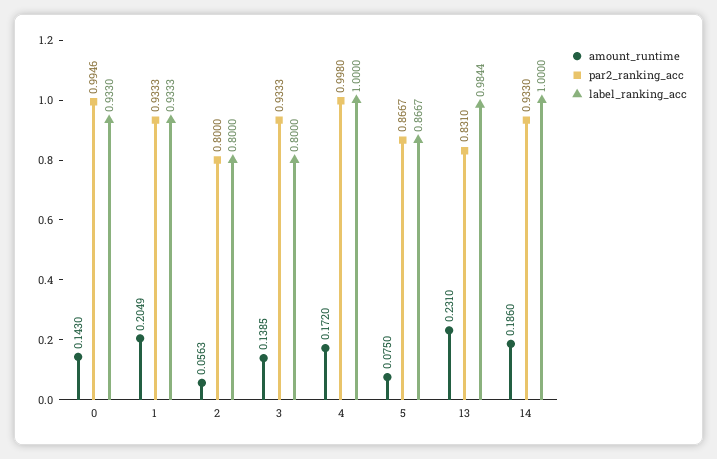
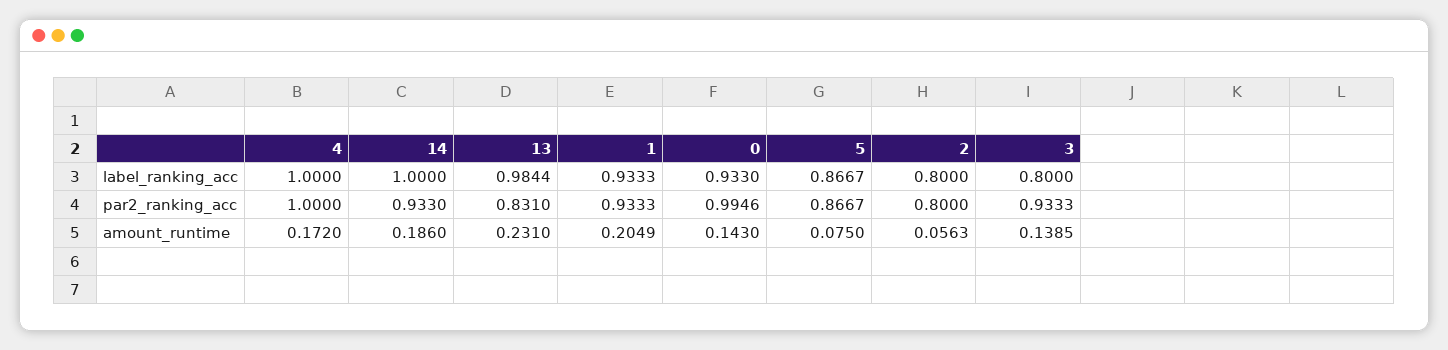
par2_ranking_acc, 4: 0.998 -> 1

